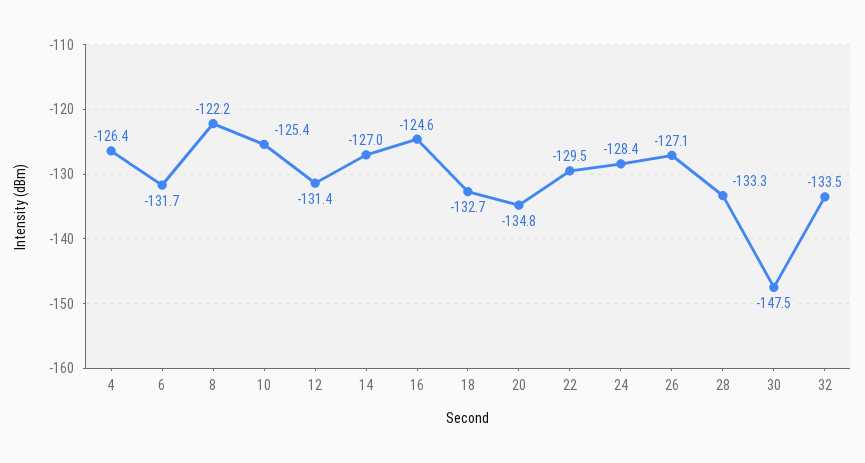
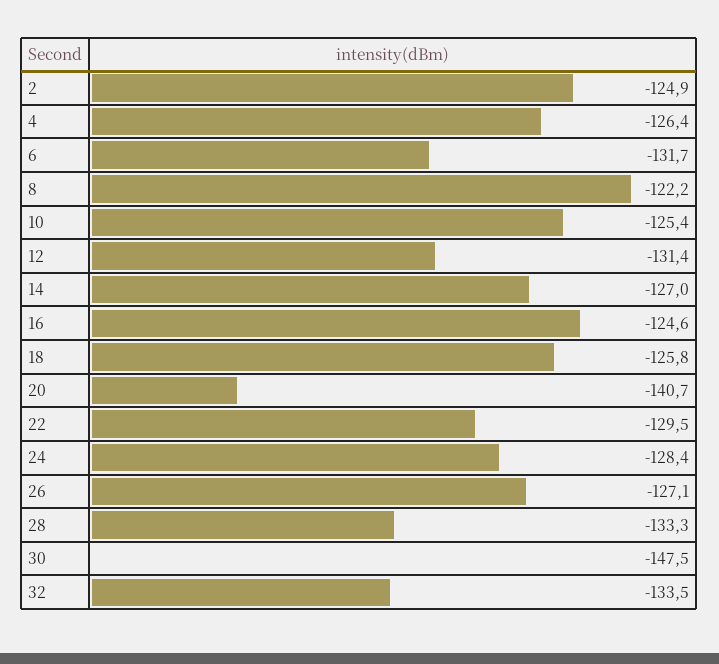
18: -132.7 -> -125.8
20: -134.8 -> -140.7
2: none -> -124.9

